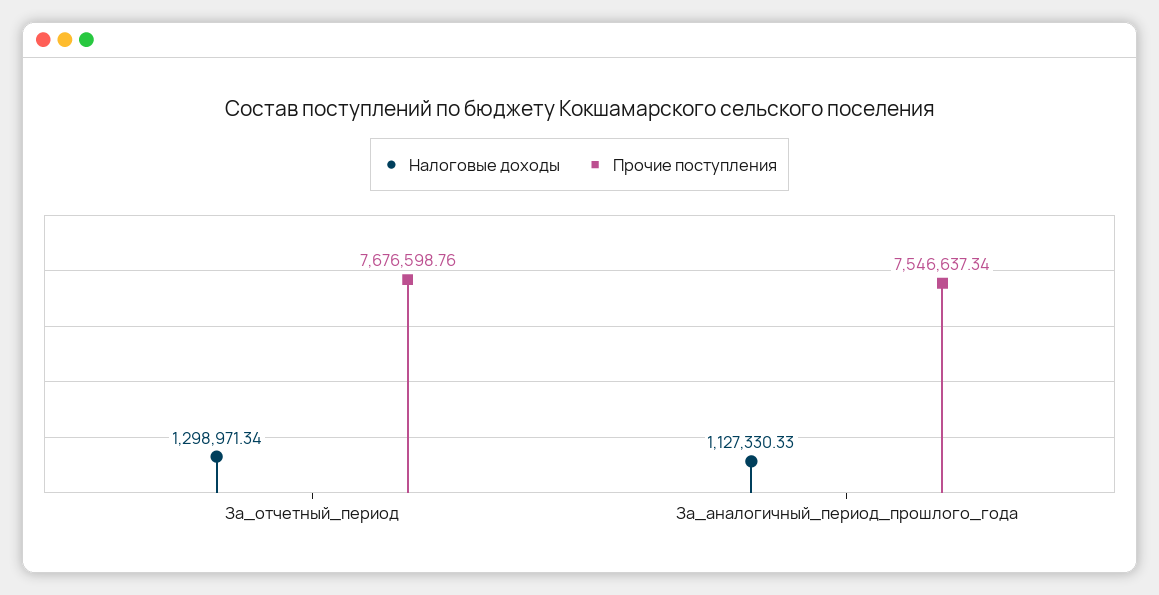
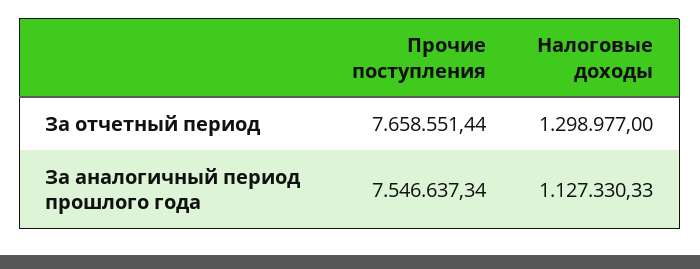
Налоговые доходы, За_отчетный_период: 1298971.34 -> 1298977
Прочие поступления, За_отчетный_период: 7676598.76 -> 7658551.44

